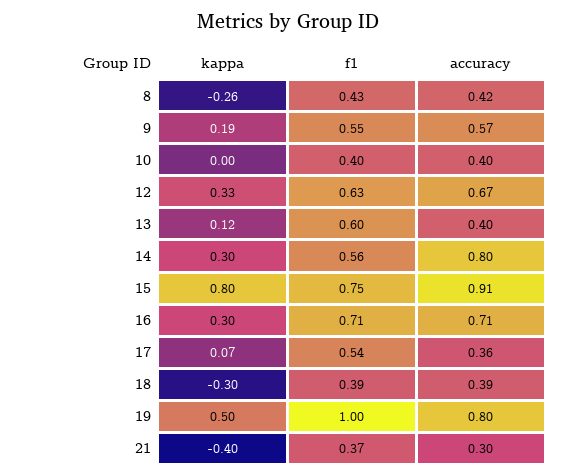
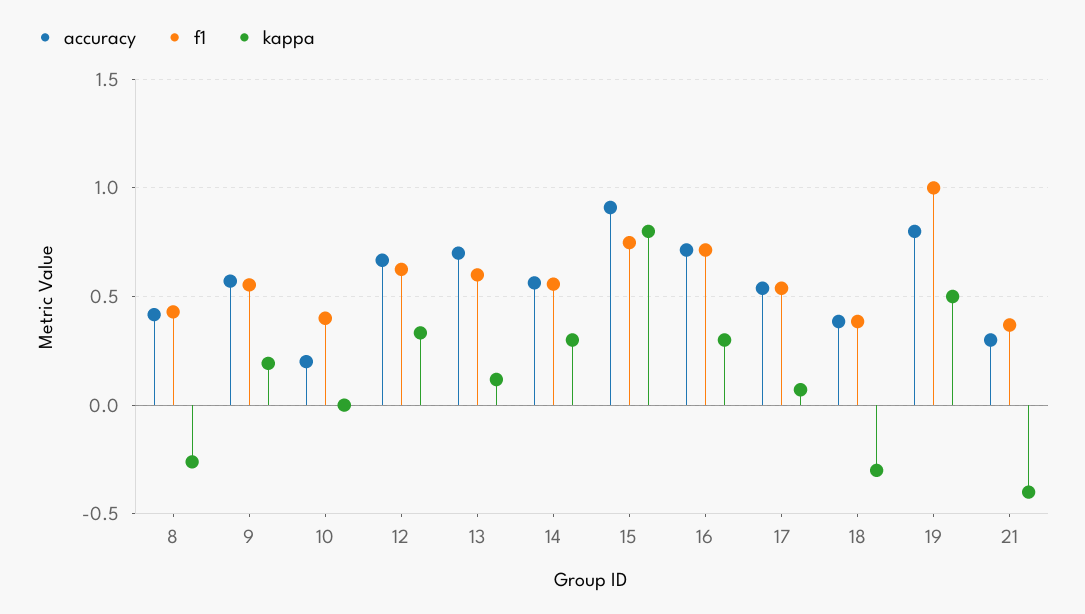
accuracy, 10: 0.4 -> 0.2
accuracy, 13: 0.4 -> 0.7
accuracy, 14: 0.8 -> 0.55
accuracy, 17: 0.36 -> 0.55

